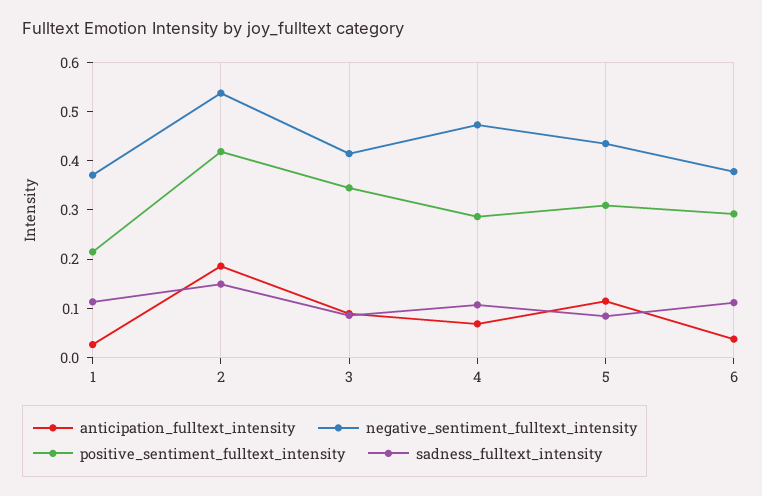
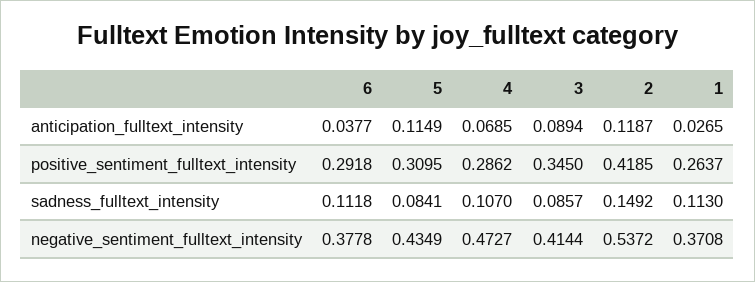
positive_sentiment_fulltext_intensity, 1: 0.22 -> 0.2637
anticipation_fulltext_intensity, 2: 0.18 -> 0.1187

